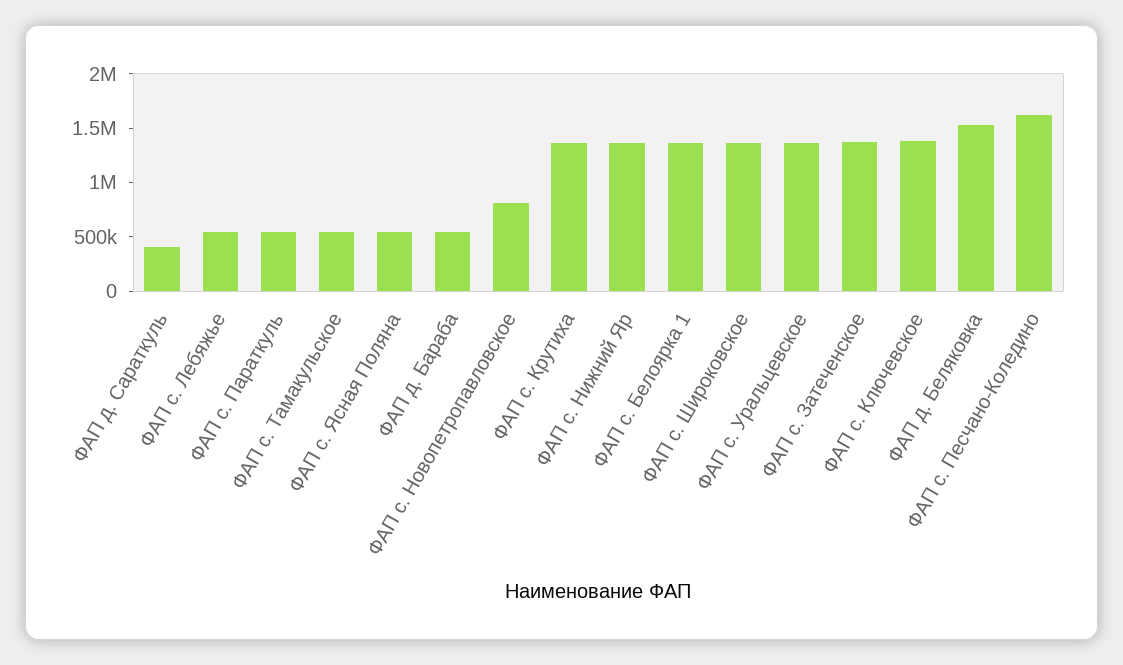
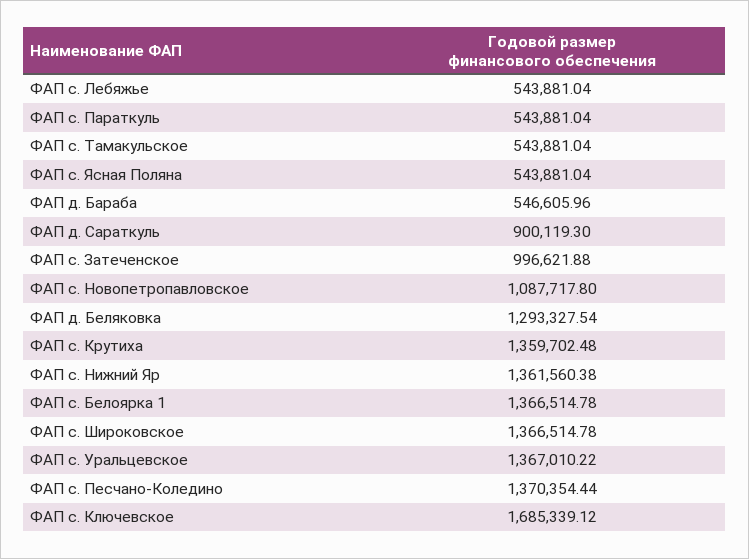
ФАП д. Сараткуль: 400000 -> 900119.3
ФАП с. Новопетропавловское: 800000 -> 1087717.8
ФАП с. Затеченское: 1400000 -> 996621.88
ФАП с. Ключевское: 1400000 -> 1685339.12
ФАП д. Беляковка: 1500000 -> 1293327.54
ФАП с. Песчано-Коледино: 1600000 -> 1370354.44

